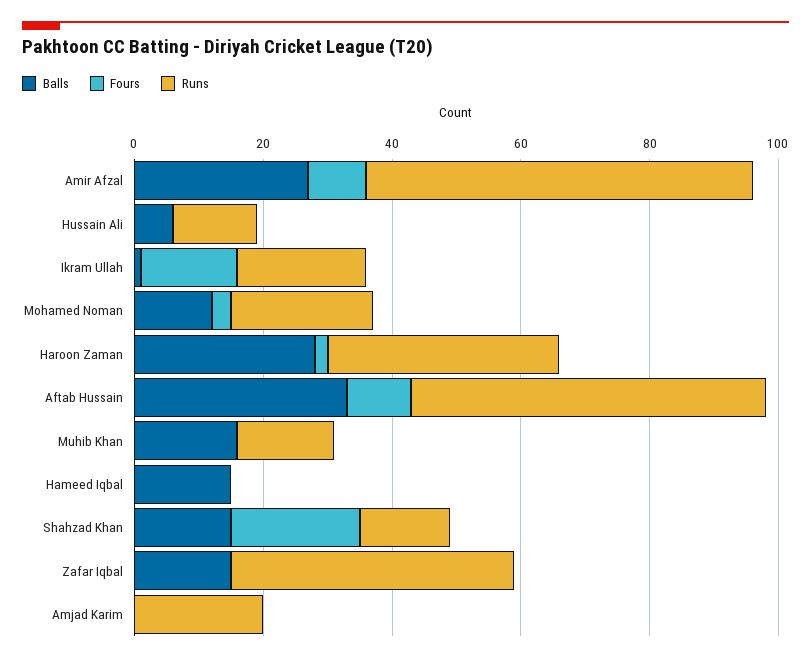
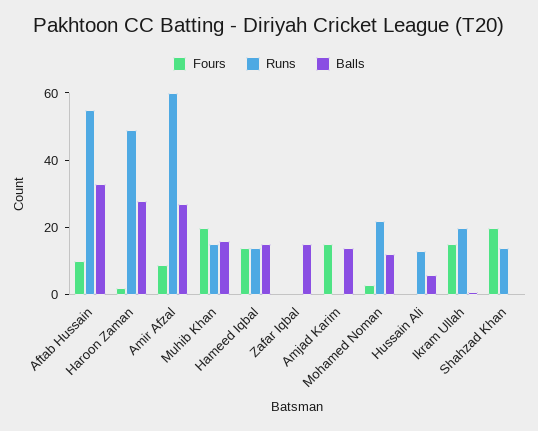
Runs, Haroon Zaman: 35 -> 50
Fours, Muhib Khan: 0 -> 20
Fours, Hameed Iqbal: 0 -> 15
Runs, Hameed Iqbal: 0 -> 15
Balls, Shahzad Khan: 15 -> 0
Runs, Zafar Iqbal: 45 -> 0
Balls, Amjad Karim: 0 -> 15
Fours, Amjad Karim: 0 -> 15
Runs, Amjad Karim: 20 -> 0

